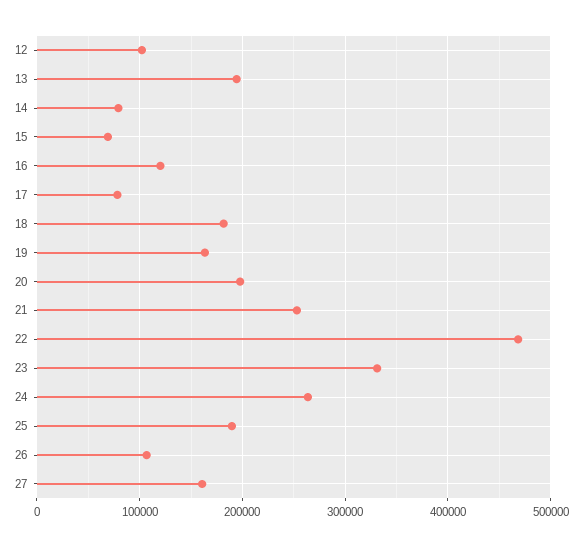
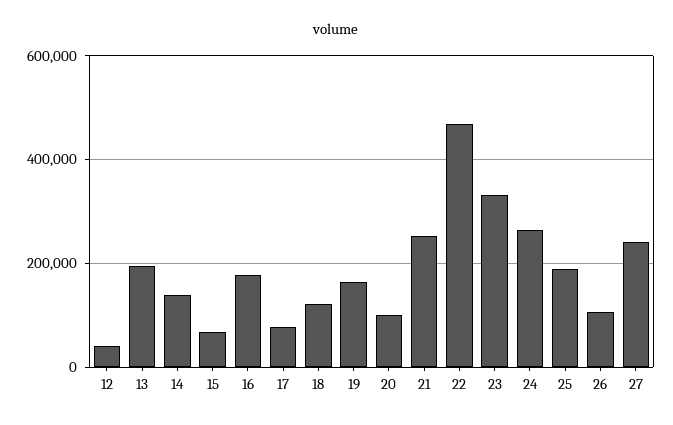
12: 100000 -> 40000
14: 80000 -> 140000
16: 120000 -> 180000
18: 180000 -> 120000
20: 200000 -> 100000
27: 160000 -> 240000

